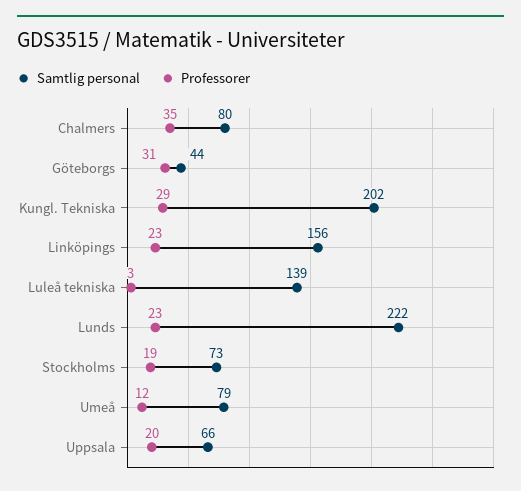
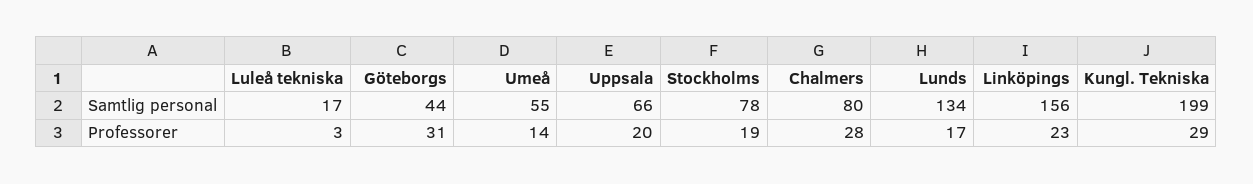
Professorer, Chalmers: 35 -> 28
Samtlig personal, Kungl. Tekniska: 202 -> 199
Samtlig personal, Luleå tekniska: 139 -> 17
Samtlig personal, Lunds: 222 -> 134
Professorer, Lunds: 23 -> 17
Samtlig personal, Stockholms: 73 -> 78
Samtlig personal, Umeå: 79 -> 55
Professorer, Umeå: 12 -> 14

